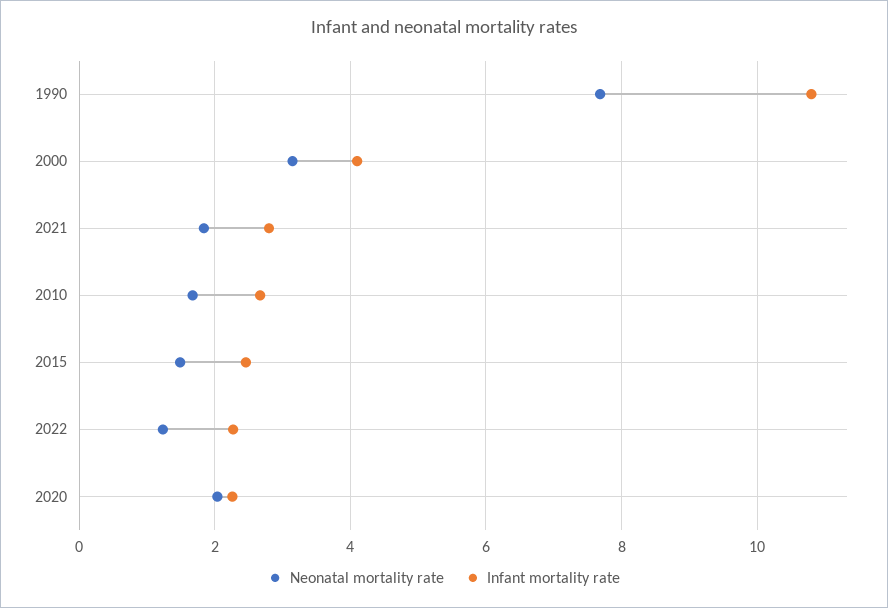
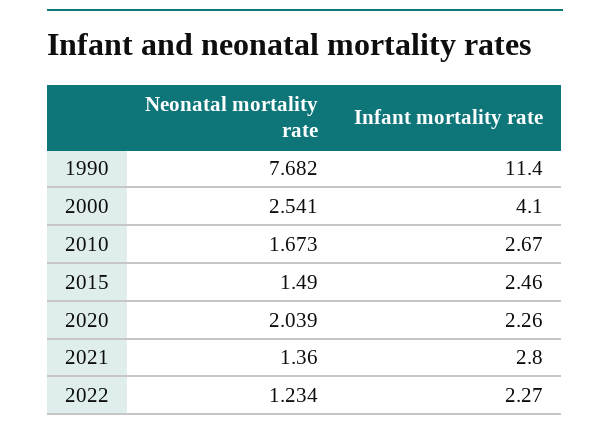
Infant mortality rate, 1990: 10.8 -> 11.4
Neonatal mortality rate, 2000: 3.2 -> 2.541
Neonatal mortality rate, 2021: 1.8 -> 1.36

